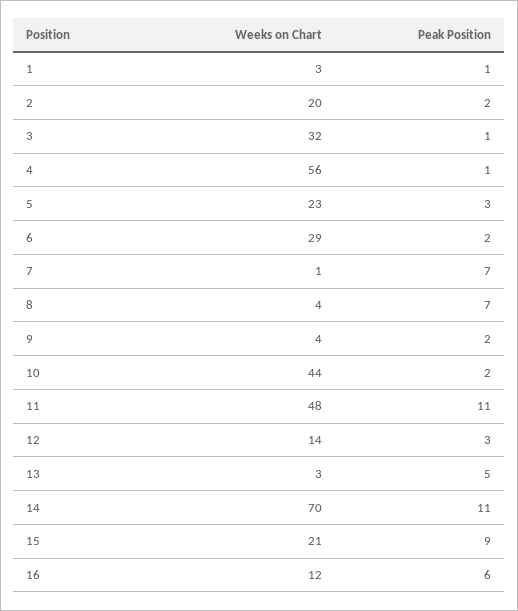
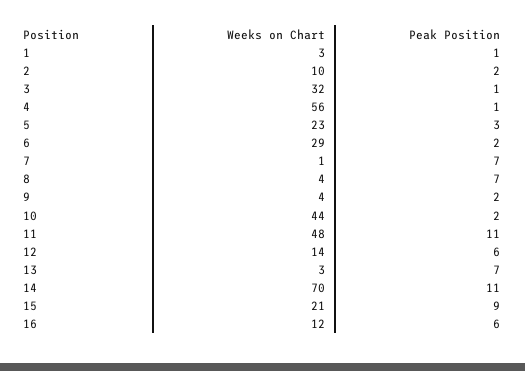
Weeks on Chart, 2: 20 -> 10
Peak Position, 12: 3 -> 6
Peak Position, 13: 5 -> 7

